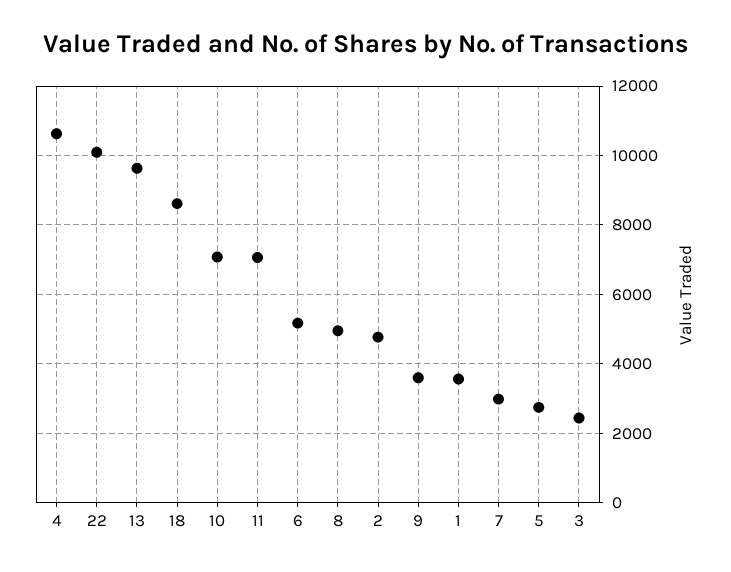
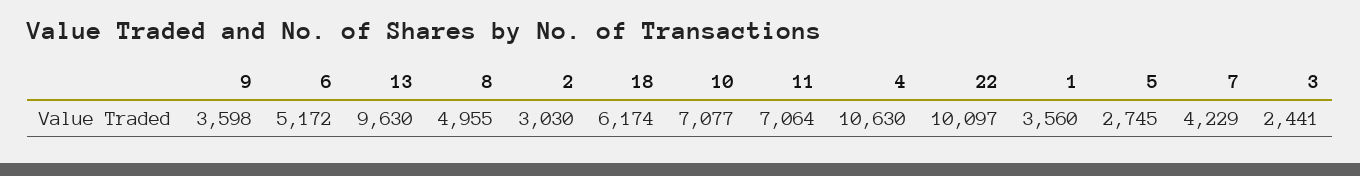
18: 8600 -> 6174
2: 4800 -> 3030
7: 3000 -> 4229

